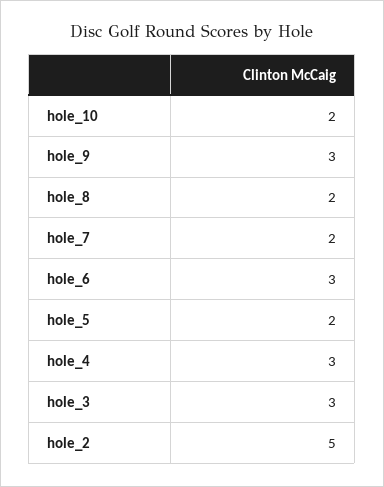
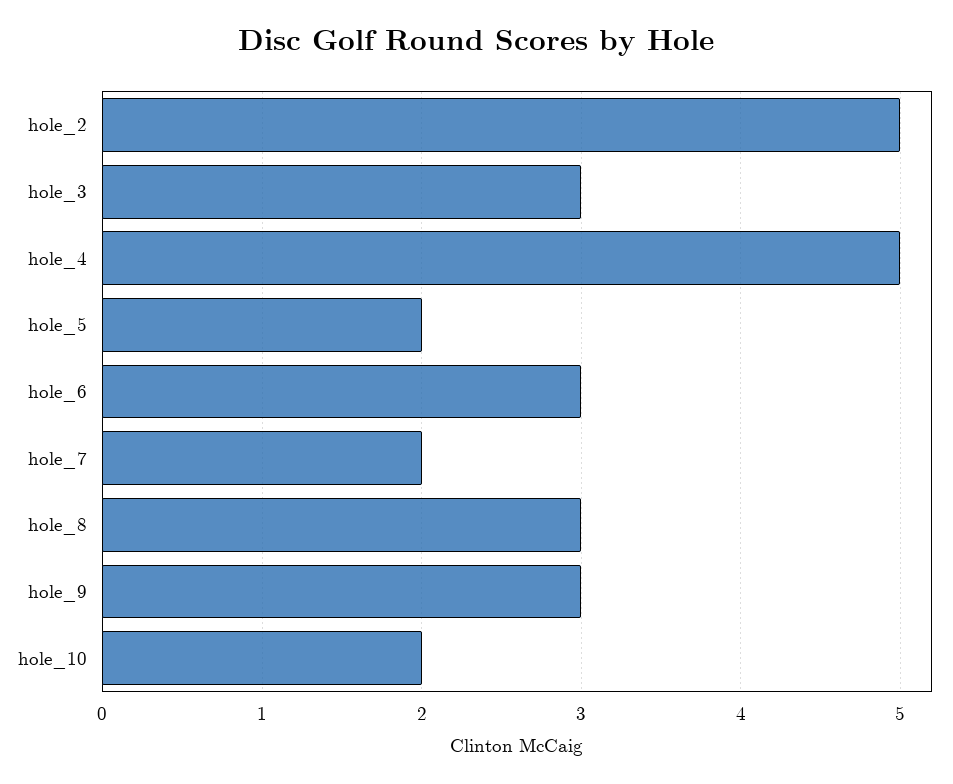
hole_8: 2 -> 3
hole_4: 3 -> 5

